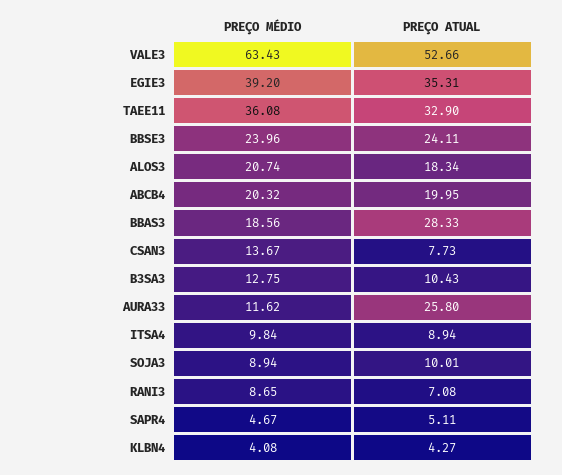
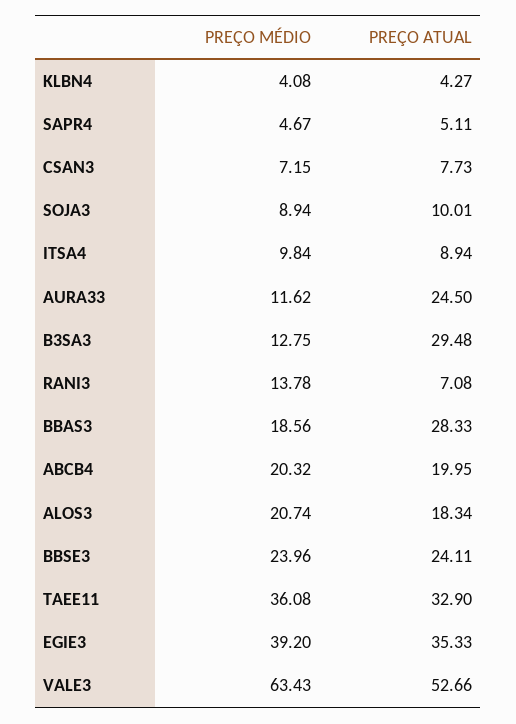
PREÇO ATUAL, EGIE3: 35.31 -> 35.33
PREÇO MÉDIO, CSAN3: 13.67 -> 7.15
PREÇO ATUAL, B3SA3: 10.43 -> 29.48
PREÇO ATUAL, AURA33: 25.8 -> 24.5
PREÇO MÉDIO, RANI3: 8.65 -> 13.78

